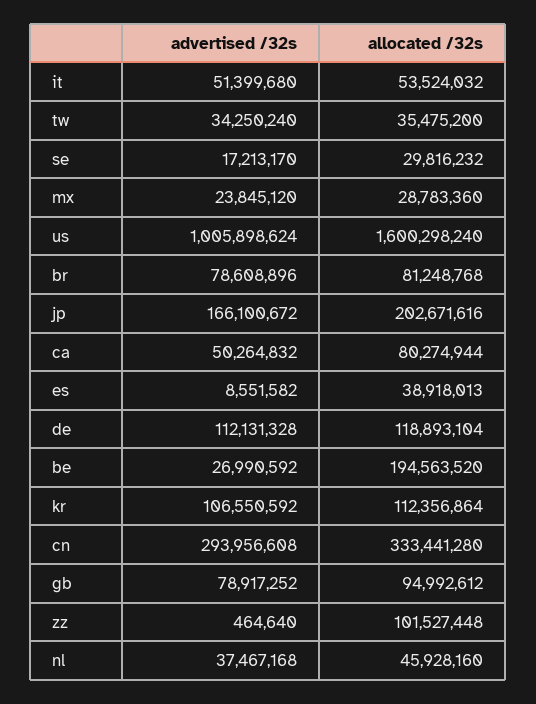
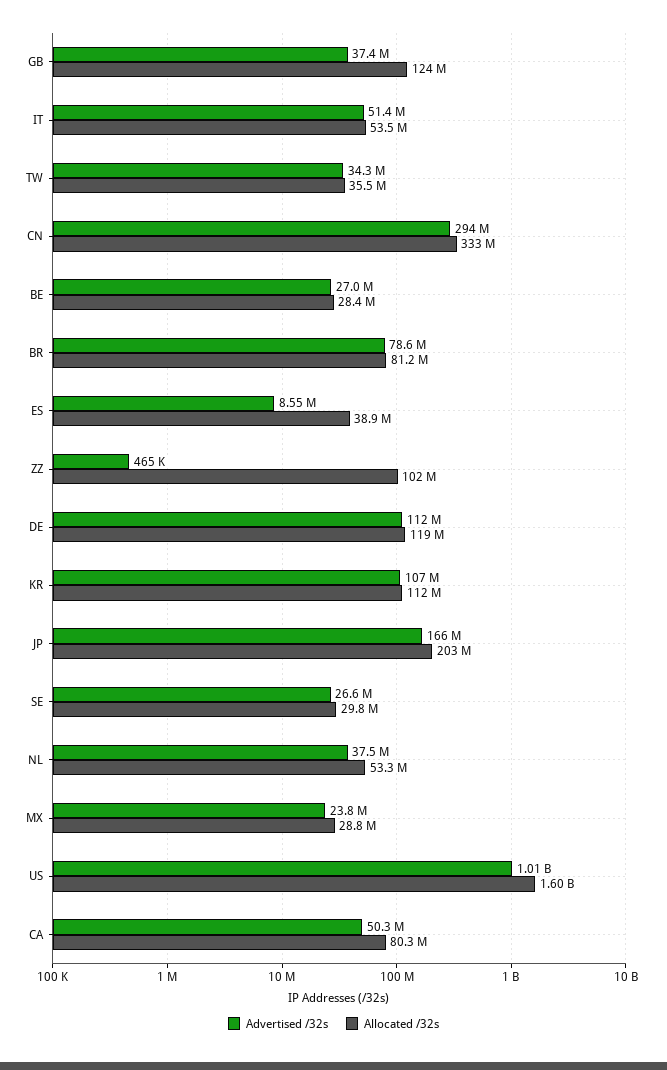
advertised /32s, se: 17213170 -> 26600000
allocated /32s, be: 194563520 -> 28400000
advertised /32s, gb: 78917252 -> 37400000
allocated /32s, gb: 94992612 -> 124000000
allocated /32s, nl: 45928160 -> 53300000

